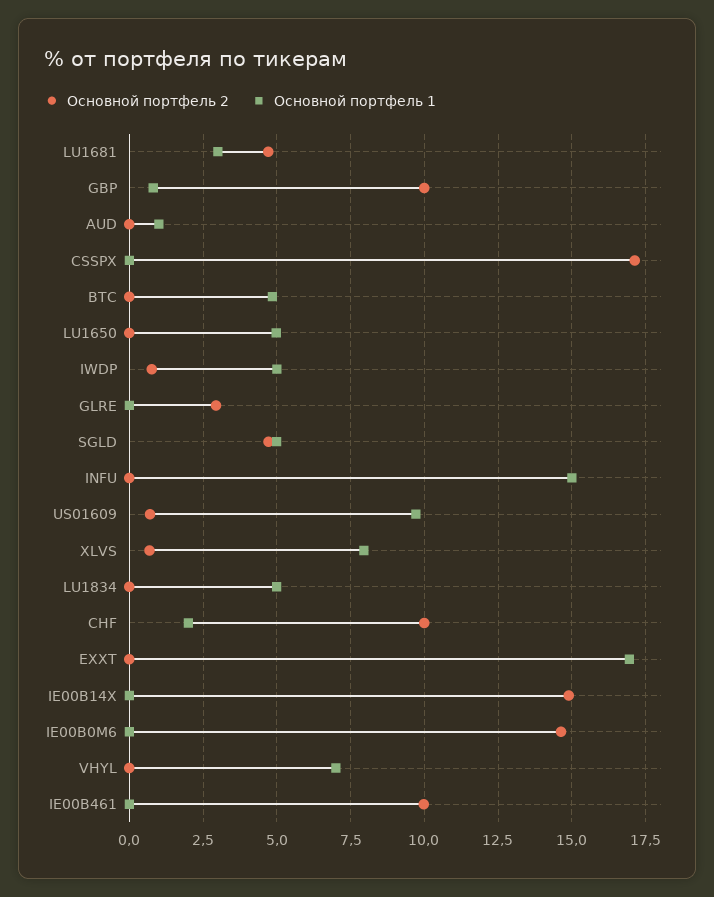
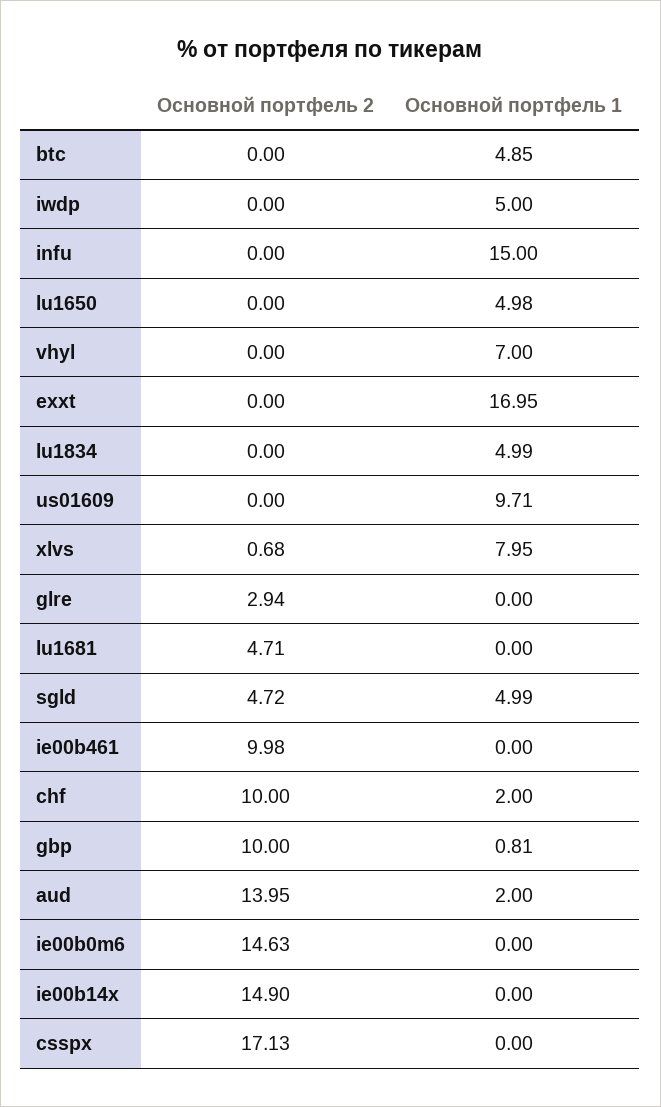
Основной портфель 1, LU1681: 3 -> 0
Основной портфель 2, AUD: 0 -> 13.95
Основной портфель 1, AUD: 1 -> 2
Основной портфель 2, IWDP: 0.75 -> 0
Основной портфель 2, US01609: 0.75 -> 0

